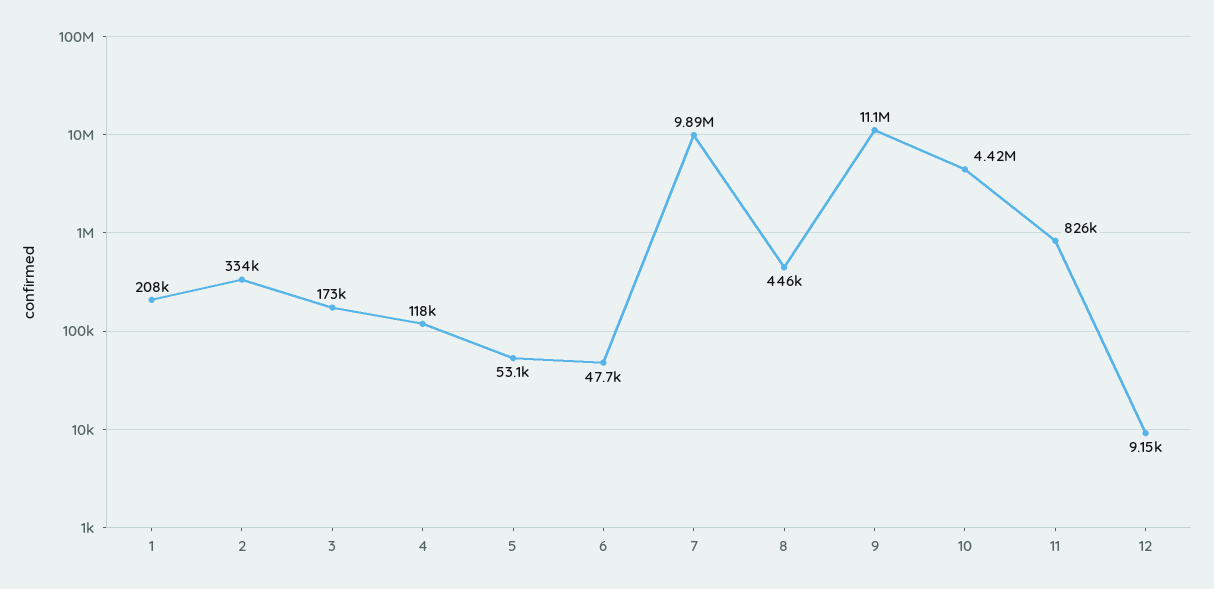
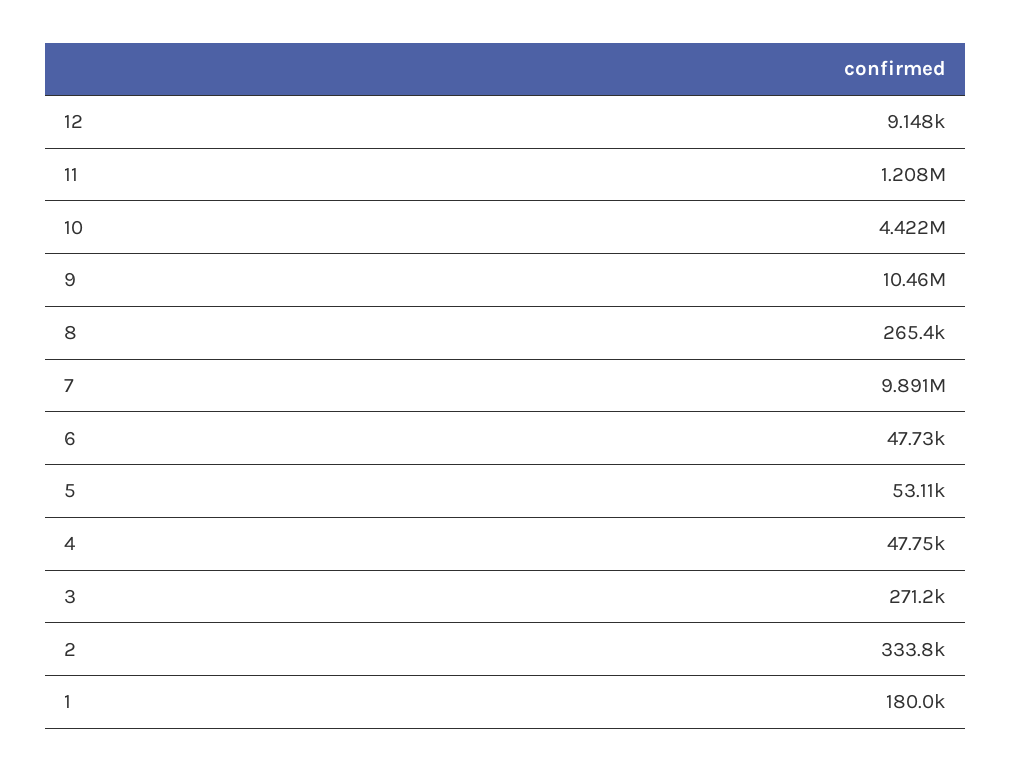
1: 208000 -> 180000
3: 173000 -> 271200
4: 118000 -> 47750
8: 446000 -> 265400
9: 11100000 -> 10460000
11: 826000 -> 1208000

